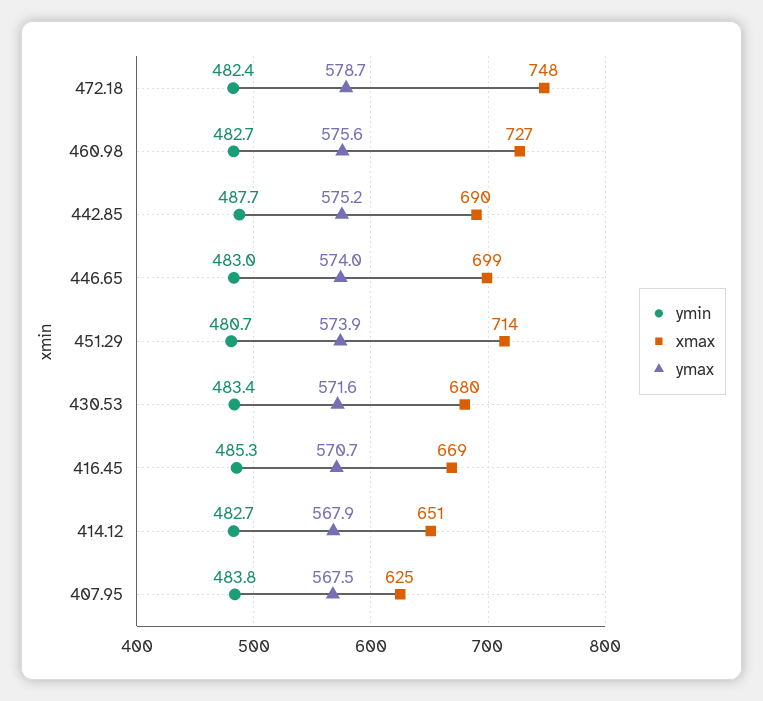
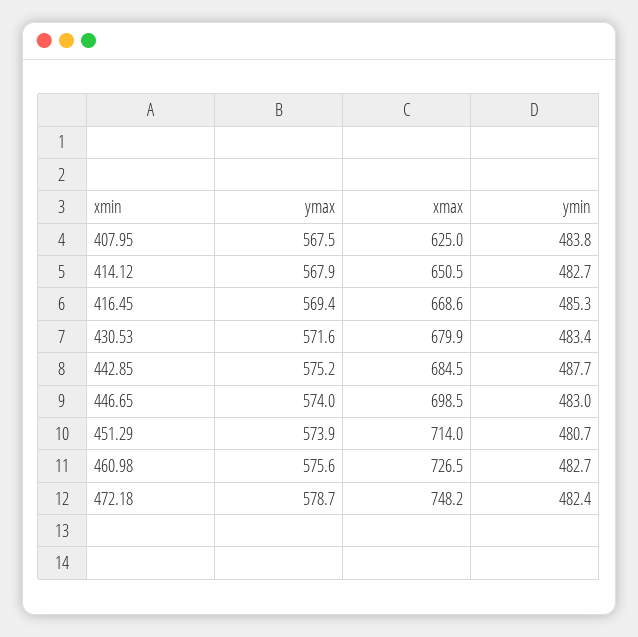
xmax, 442.85: 690 -> 684.5
ymax, 416.45: 570.7 -> 569.4

